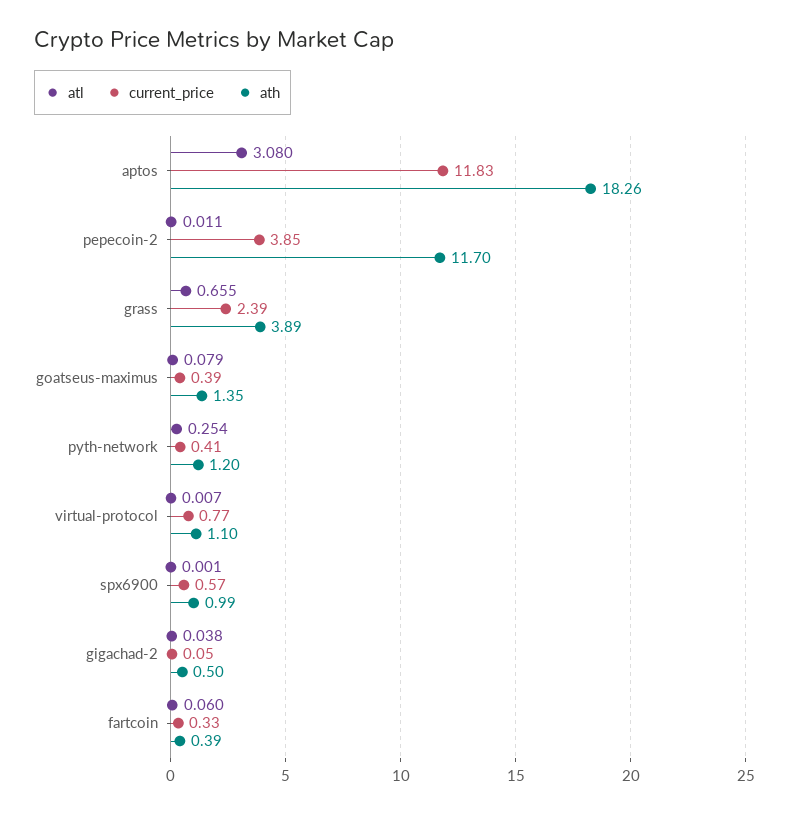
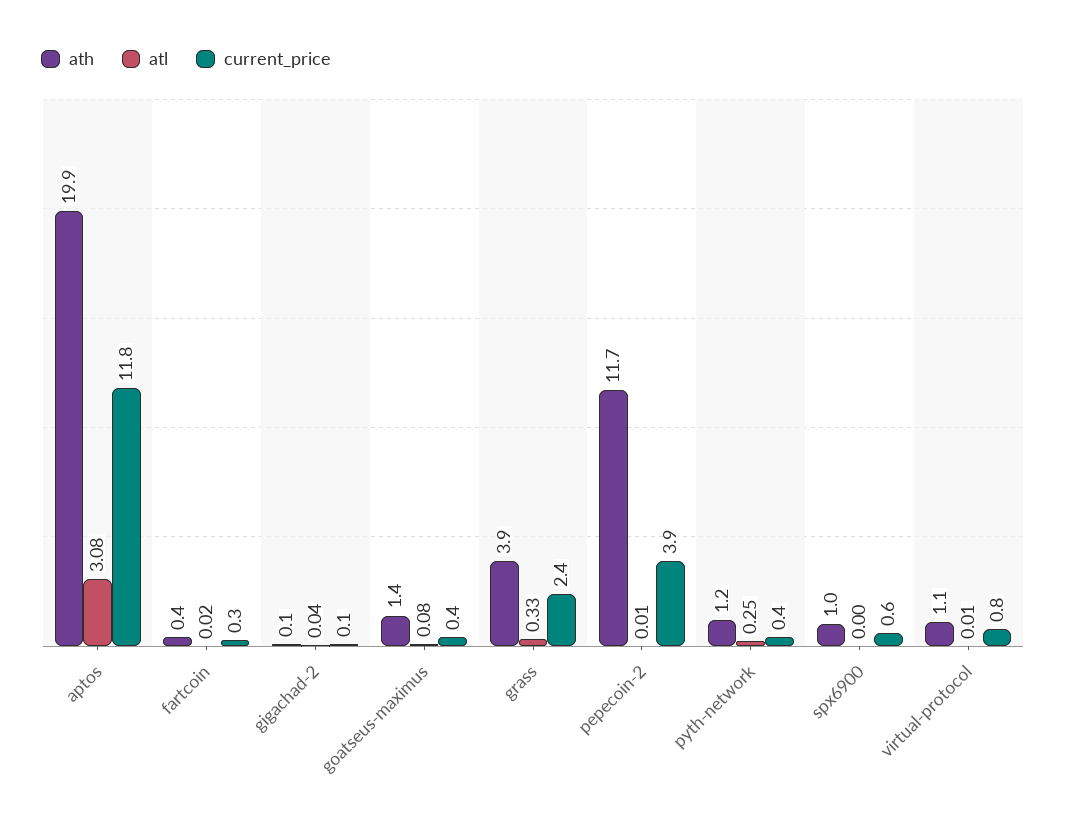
ath, aptos: 18.26 -> 19.9
atl, grass: 0.655 -> 0.33
ath, gigachad-2: 0.5 -> 0.1
atl, fartcoin: 0.06 -> 0.02

